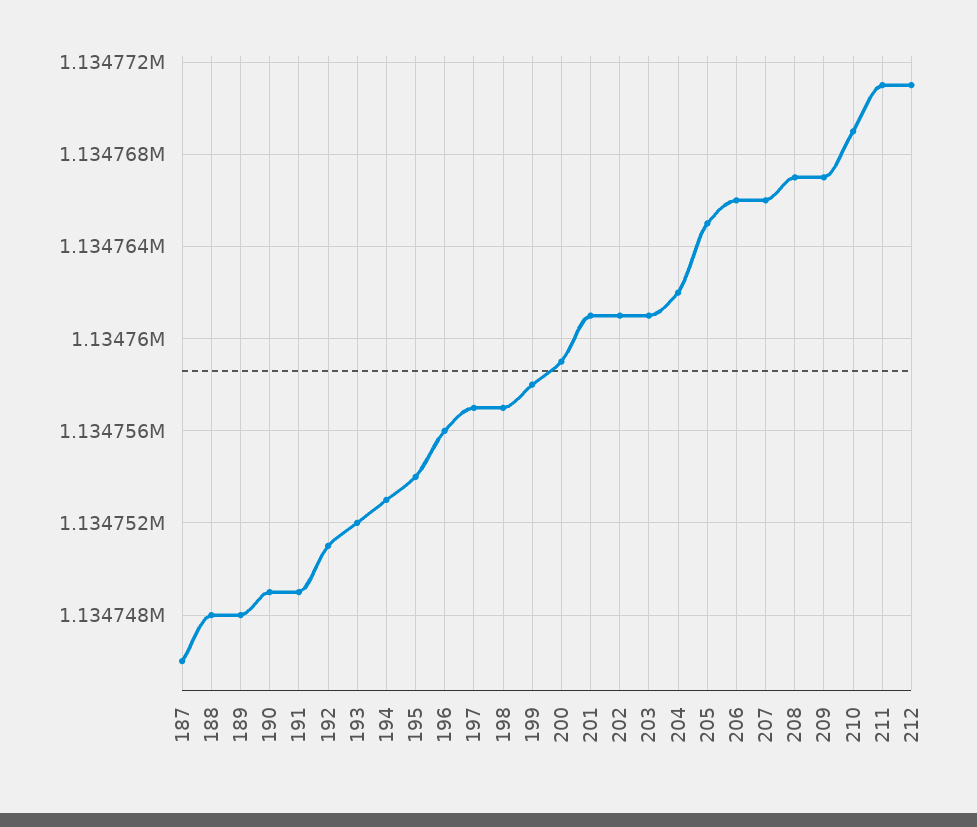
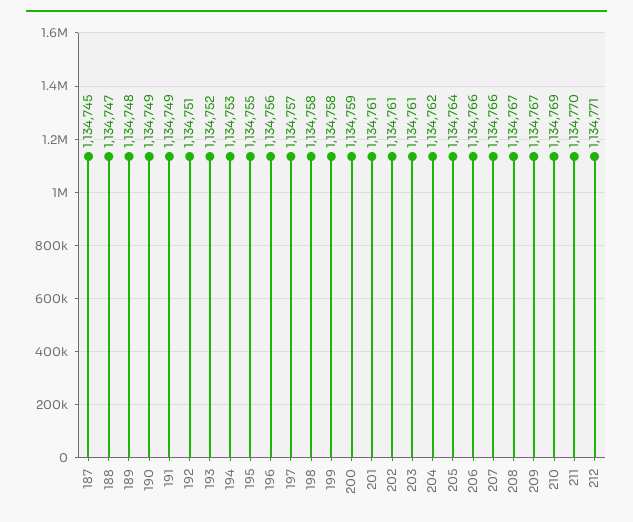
187: 1134746 -> 1134745
188: 1134748 -> 1134747
195: 1134754 -> 1134755
198: 1134757 -> 1134758
205: 1134765 -> 1134764
211: 1134771 -> 1134770

